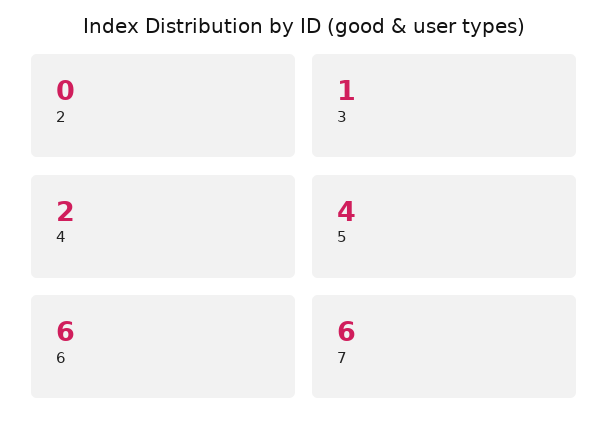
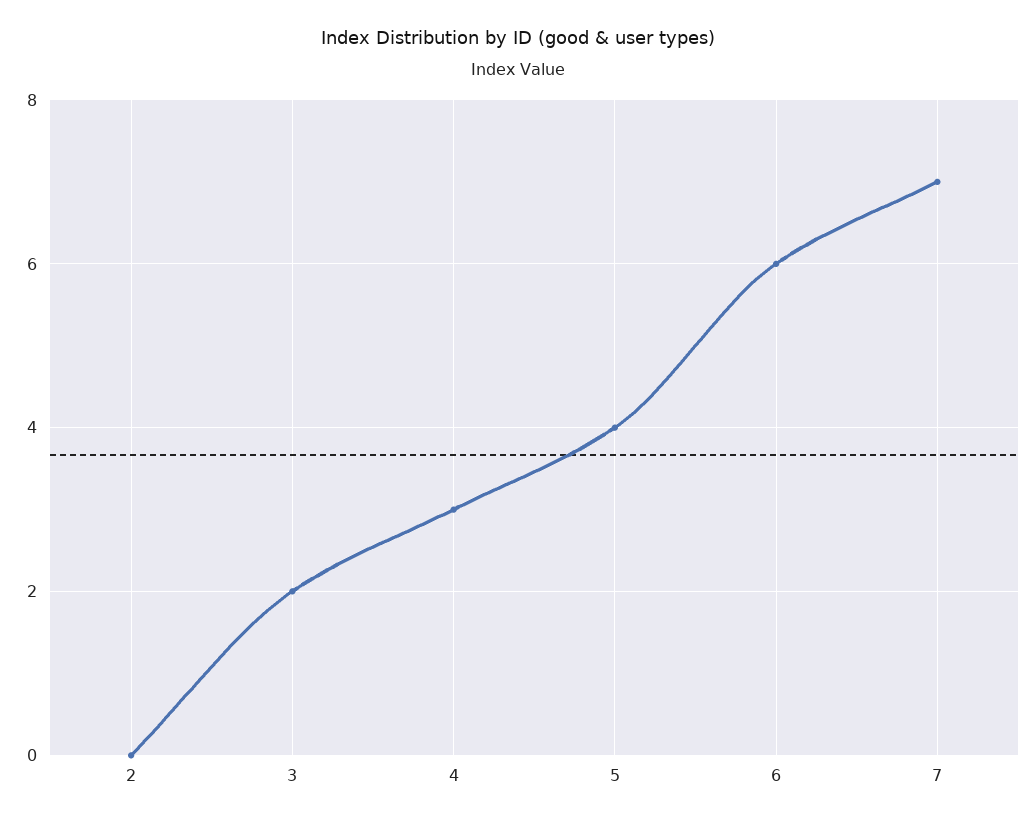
3: 1 -> 2
4: 2 -> 3
7: 6 -> 7

